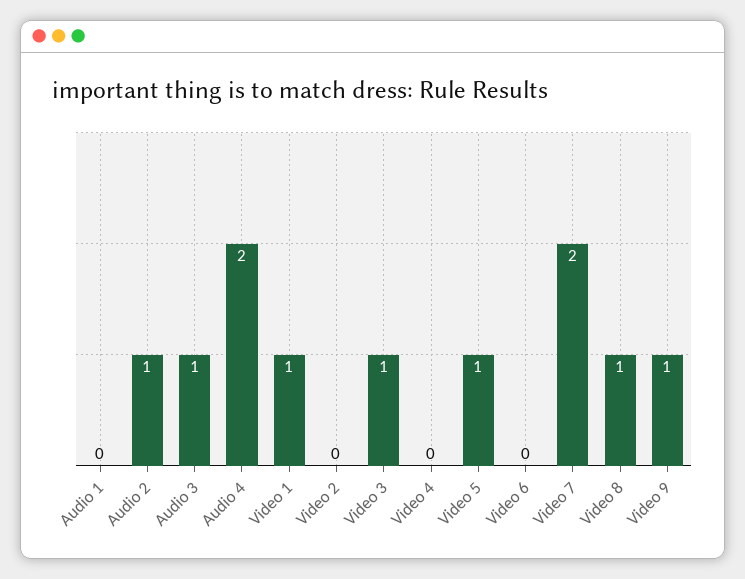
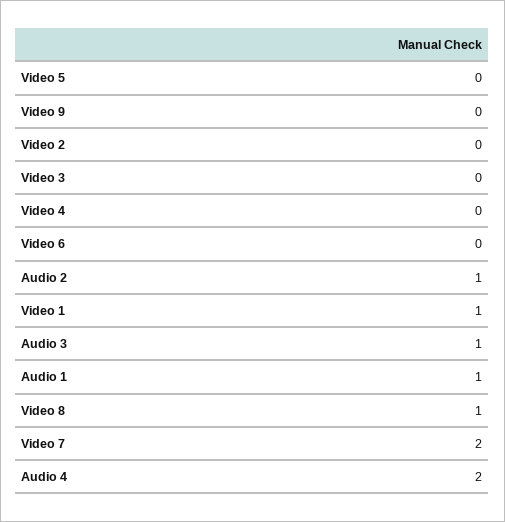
Audio 1: 0 -> 1
Video 3: 1 -> 0
Video 5: 1 -> 0
Video 9: 1 -> 0

